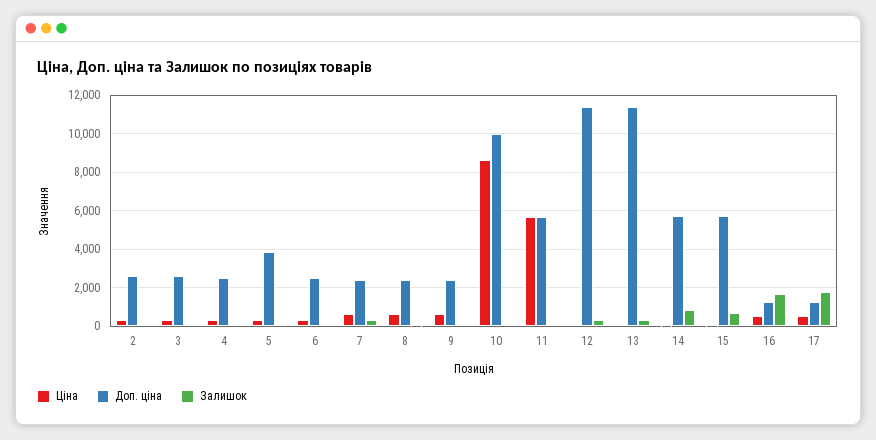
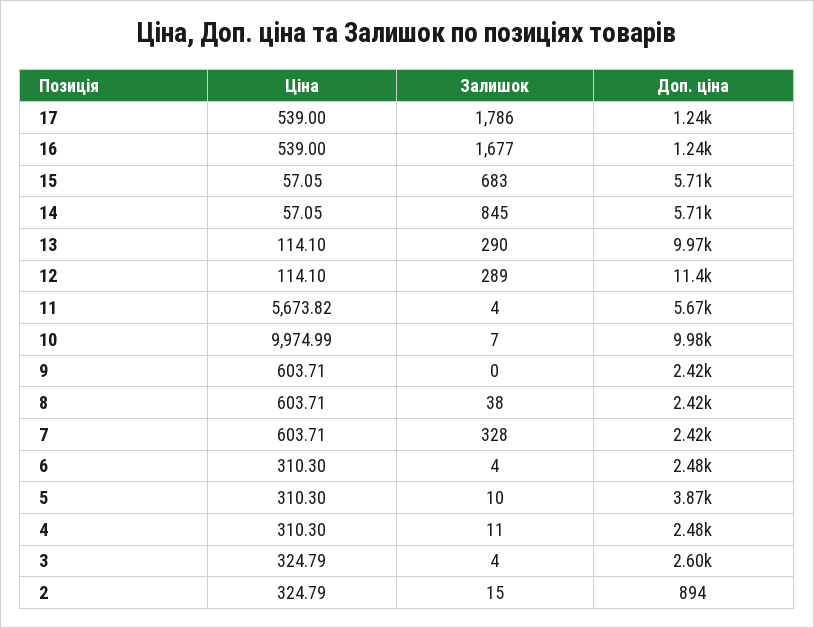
Доп. ціна, 2: 2500 -> 894
Ціна, 10: 8500 -> 9974.99
Доп. ціна, 13: 11500 -> 9970

